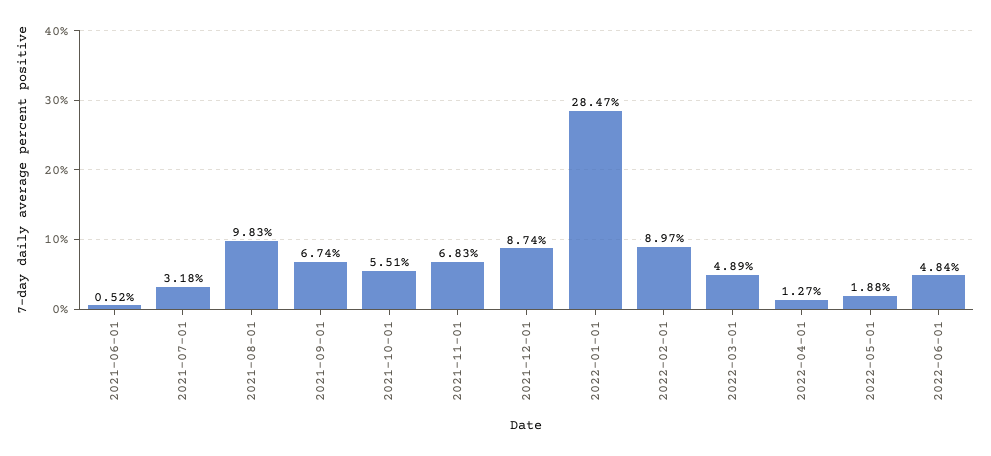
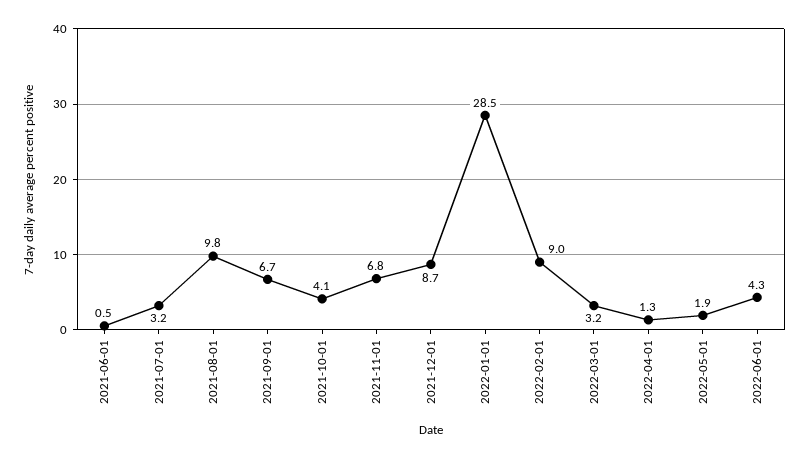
2021-10-01: 5.51 -> 4.1
2022-03-01: 4.89 -> 3.2
2022-06-01: 4.84 -> 4.3

